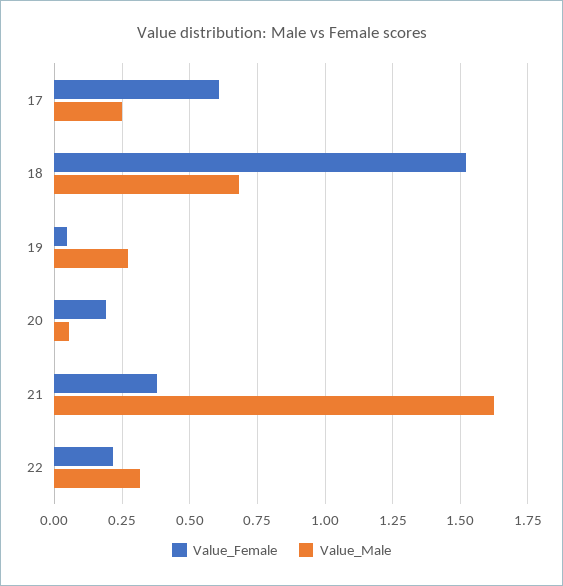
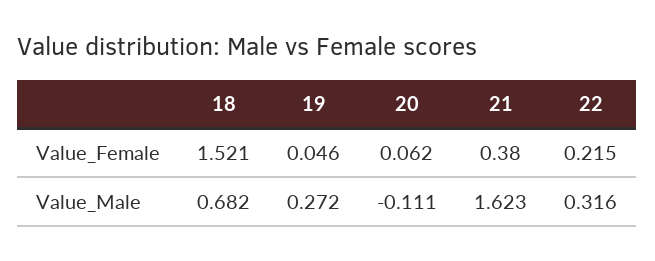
Value_Female, 17: 0.6 -> none
Value_Male, 17: 0.25 -> none
Value_Female, 20: 0.2 -> 0.062
Value_Male, 20: 0.05 -> -0.111

